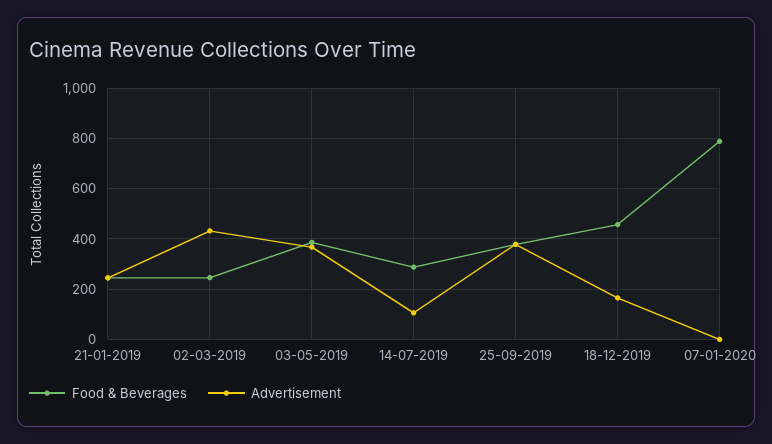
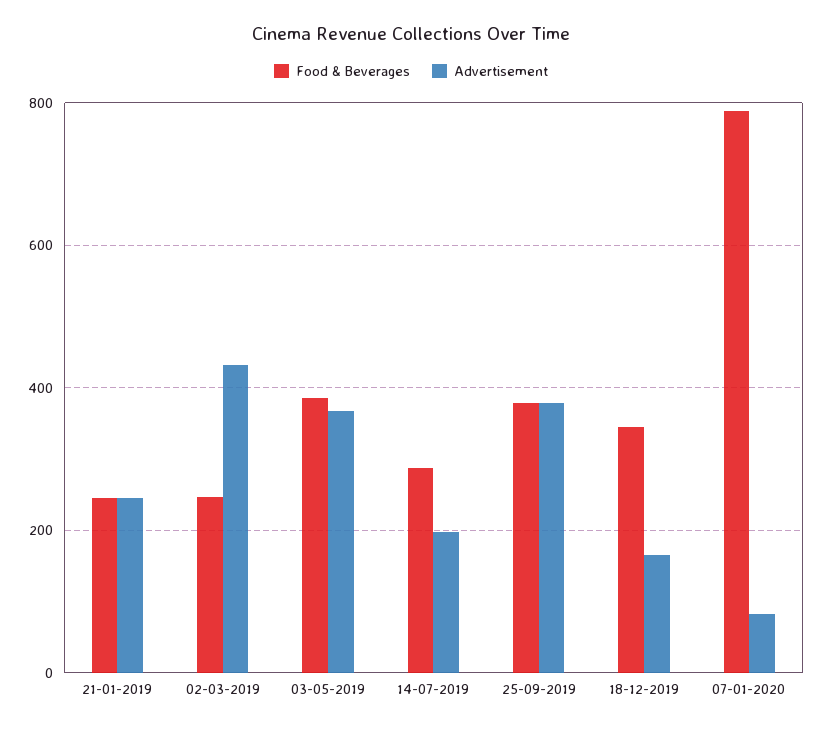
Advertisement, 14-07-2019: 100 -> 200
Food & Beverages, 18-12-2019: 450 -> 340
Advertisement, 07-01-2020: 0 -> 80

